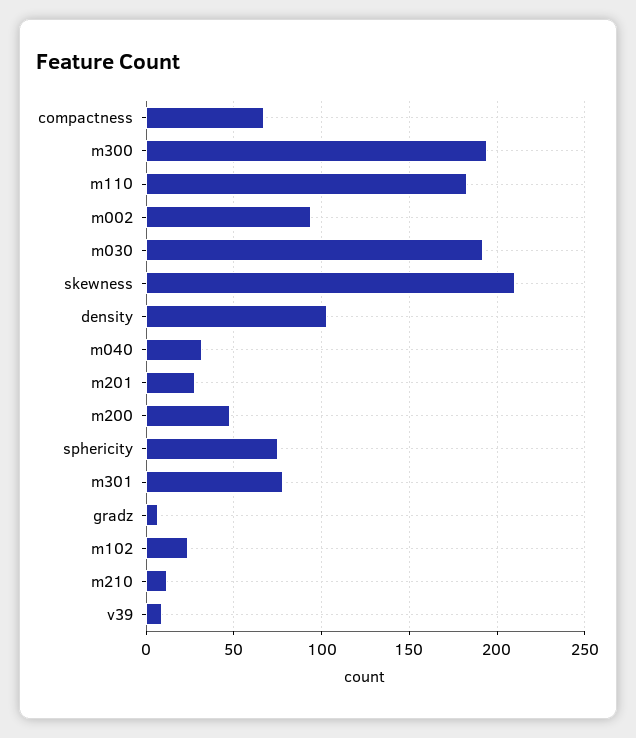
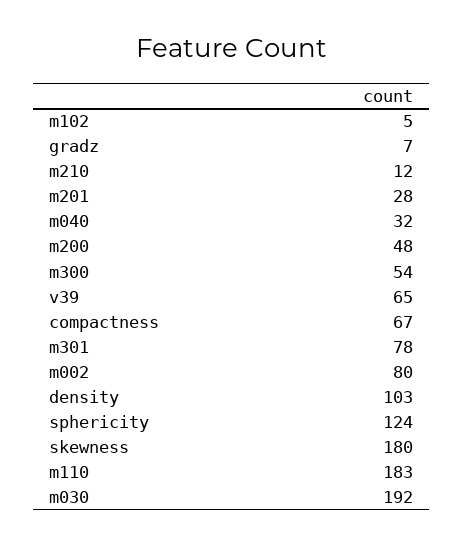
m300: 195 -> 54
m002: 95 -> 80
skewness: 210 -> 180
sphericity: 75 -> 124
m102: 25 -> 5
v39: 10 -> 65

